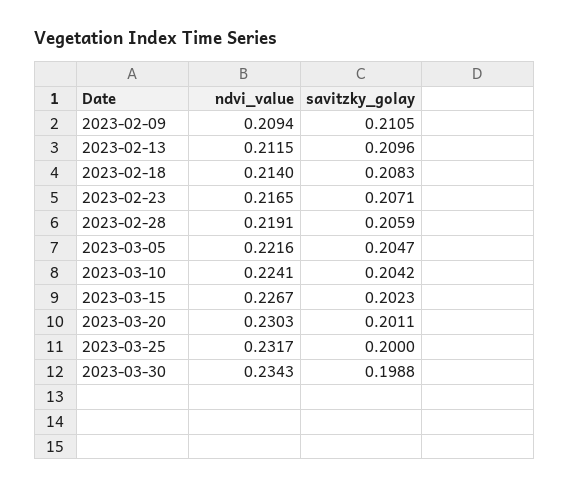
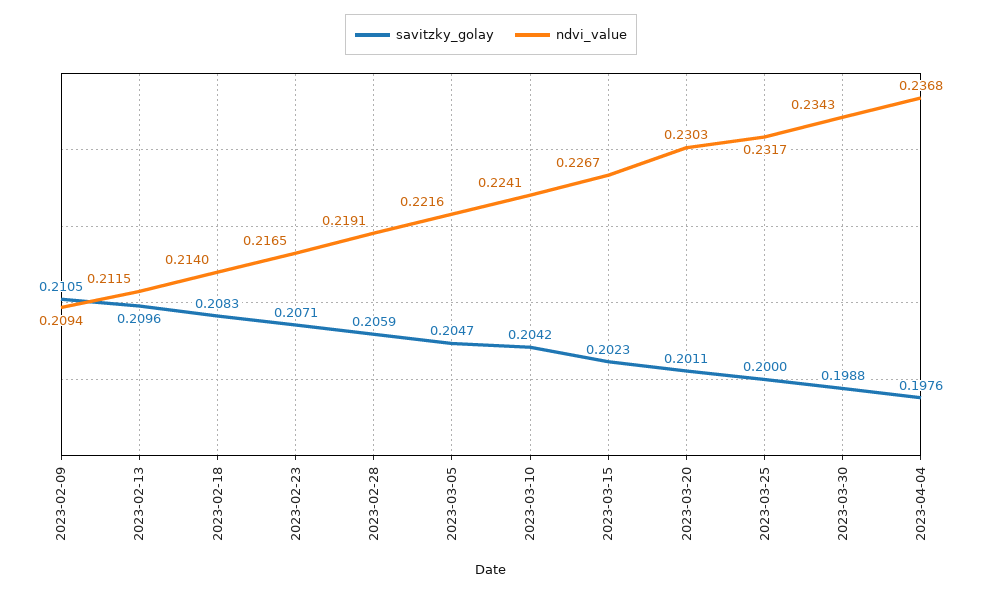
savitzky_golay, 2023-04-04: none -> 0.1976
ndvi_value, 2023-04-04: none -> 0.2368

